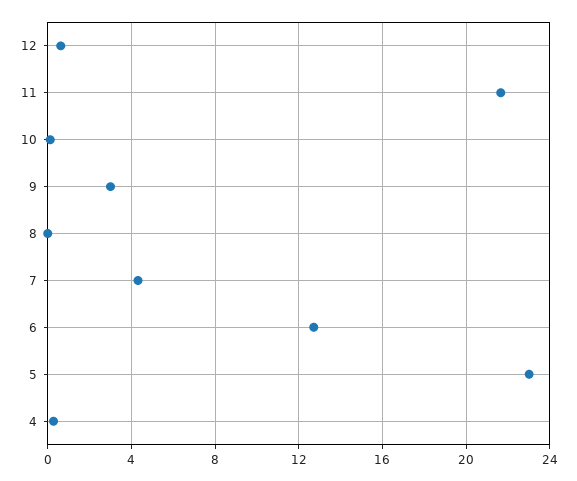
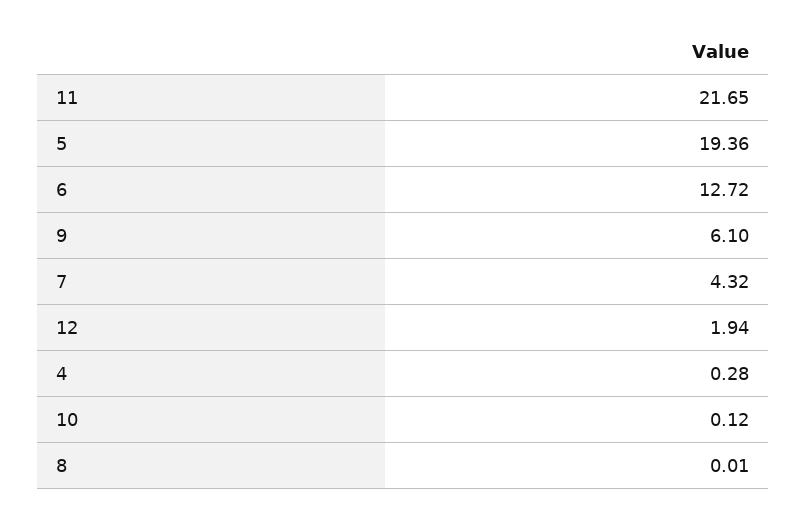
12: 0.5 -> 1.94
9: 3 -> 6.1
5: 23 -> 19.36

